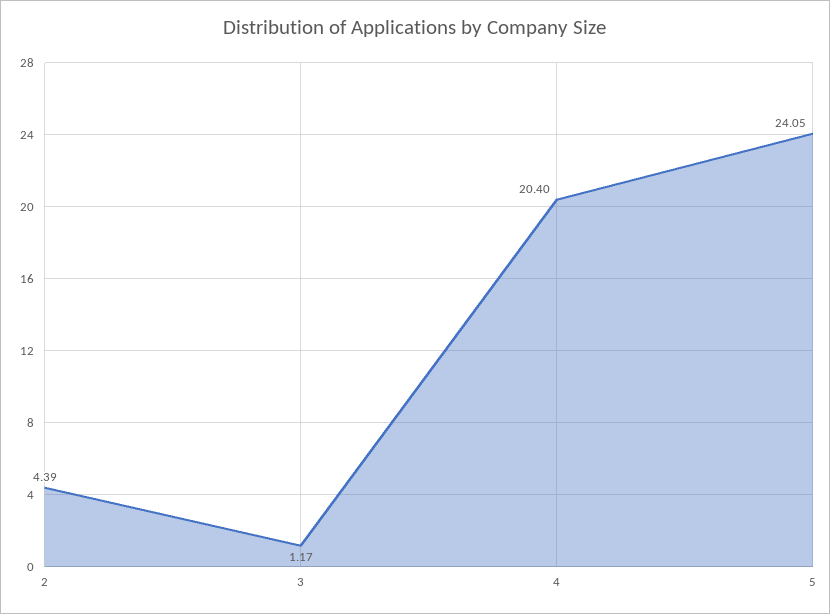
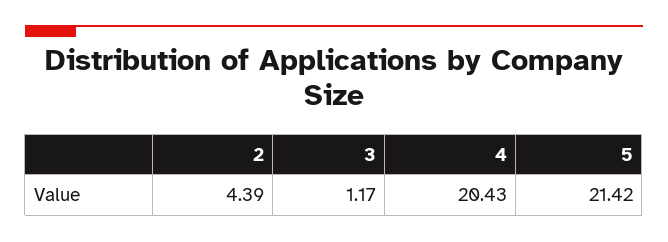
4: 20.4 -> 20.43
5: 24.05 -> 21.42

